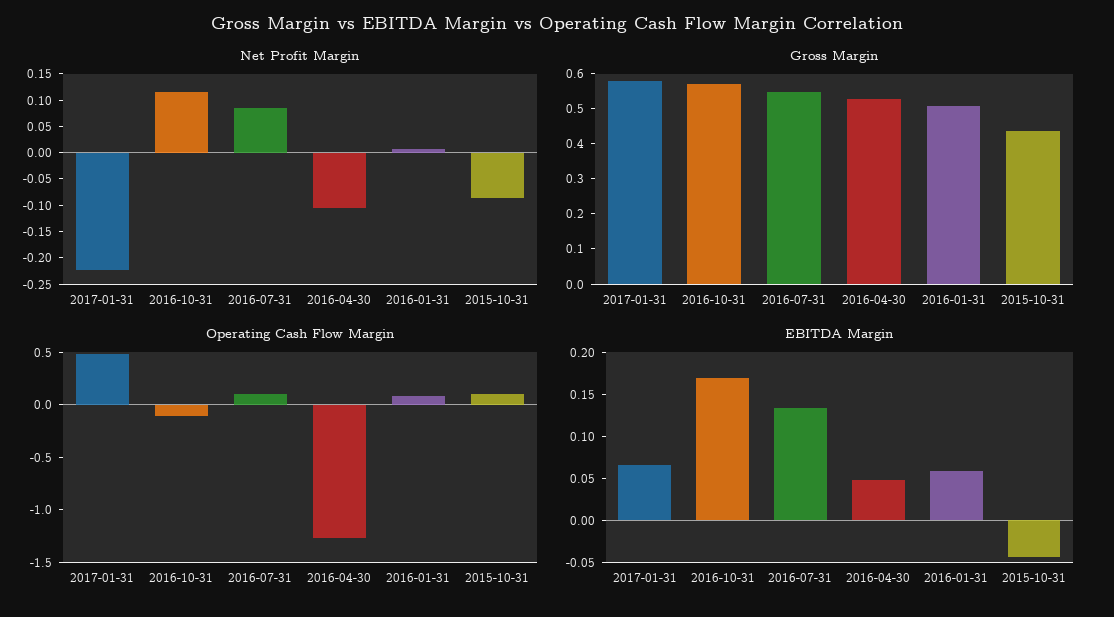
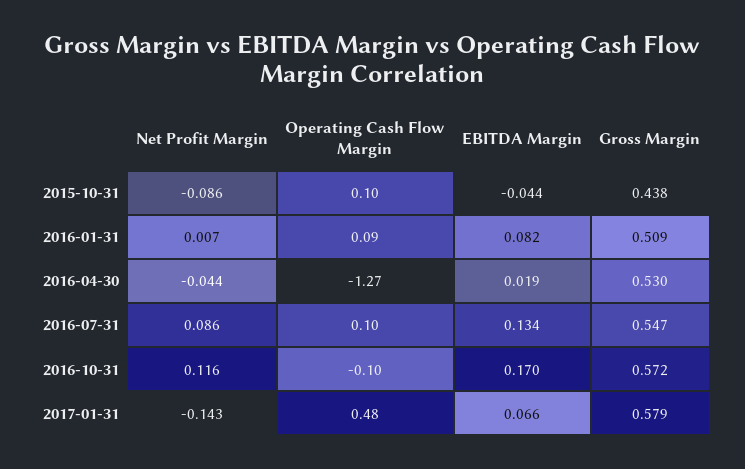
Net Profit Margin, 2017-01-31: -0.225 -> -0.143
Net Profit Margin, 2016-04-30: -0.1 -> -0.044
EBITDA Margin, 2016-04-30: 0.05 -> 0.019
EBITDA Margin, 2016-01-31: 0.06 -> 0.082

